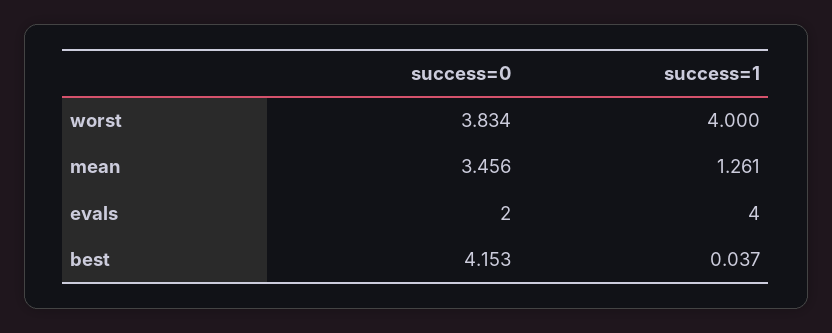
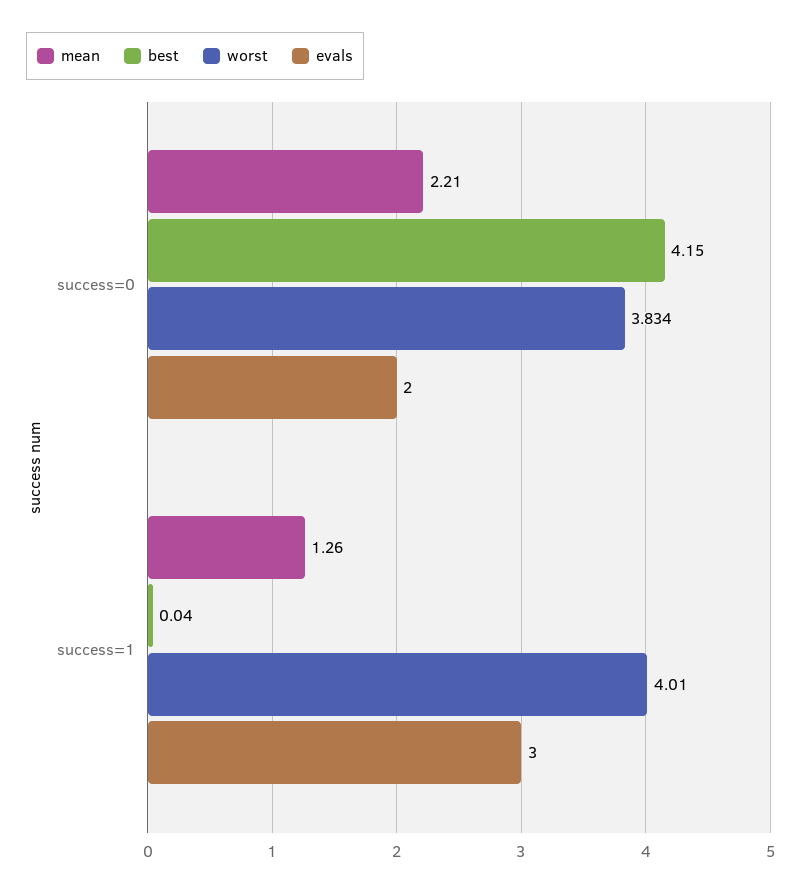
worst, success=1: 4 -> 4.01
mean, success=0: 3.456 -> 2.21
evals, success=1: 4 -> 3

